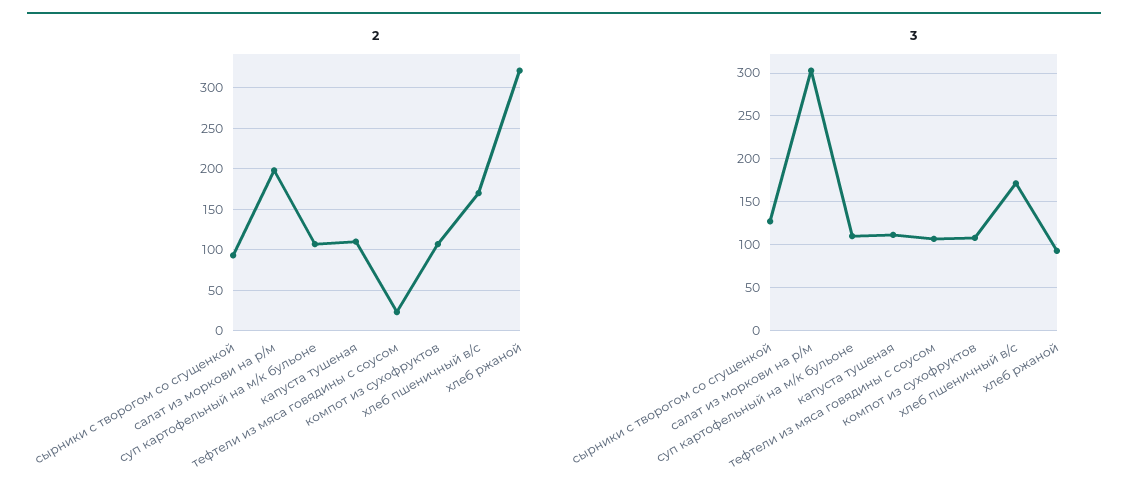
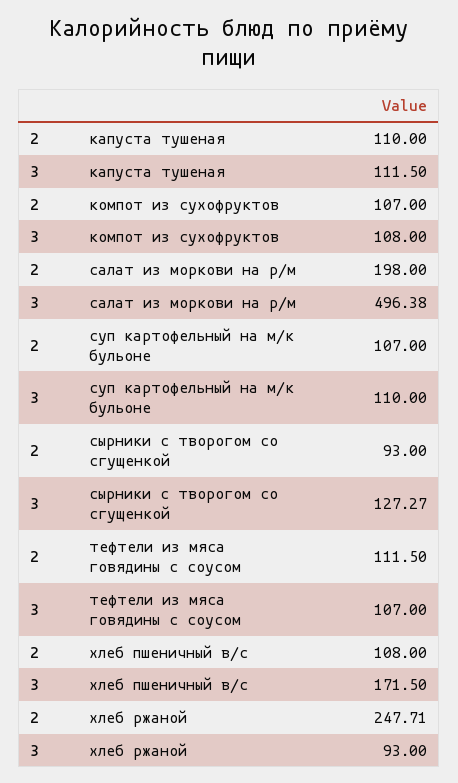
2, тефтели из мяса говядины с соусом: 20 -> 111.5
2, хлеб пшеничный в/с: 170 -> 108
2, хлеб ржаной: 320 -> 247.71
3, салат из моркови на р/м: 300 -> 496.38

